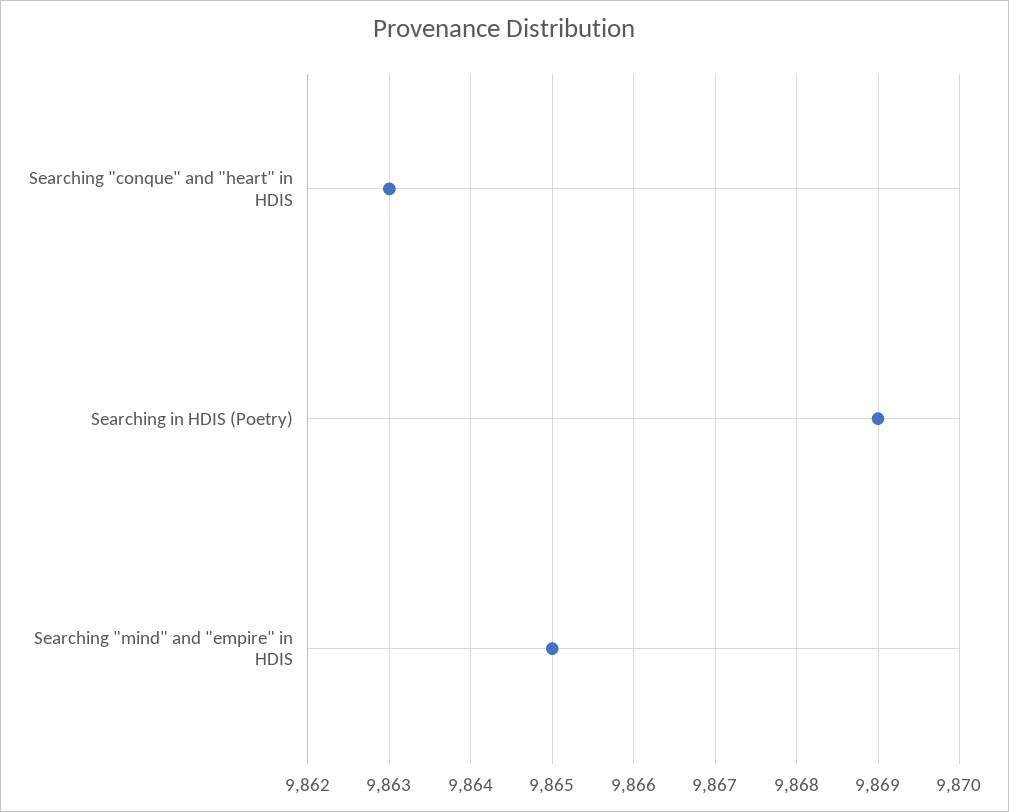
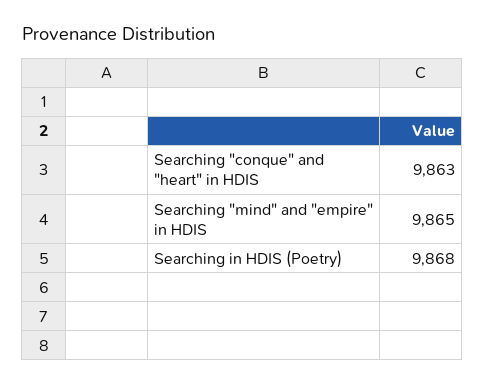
Searching in HDIS (Poetry): 9869 -> 9868

